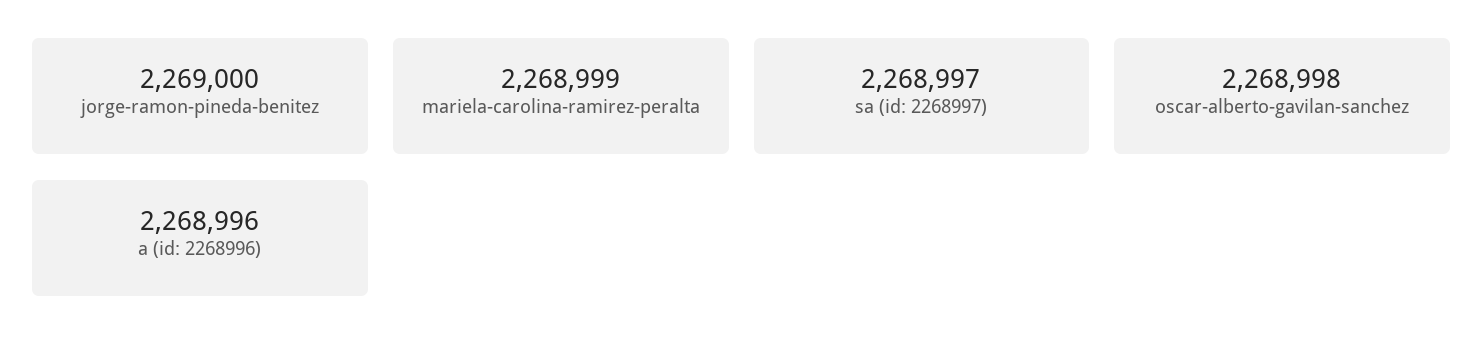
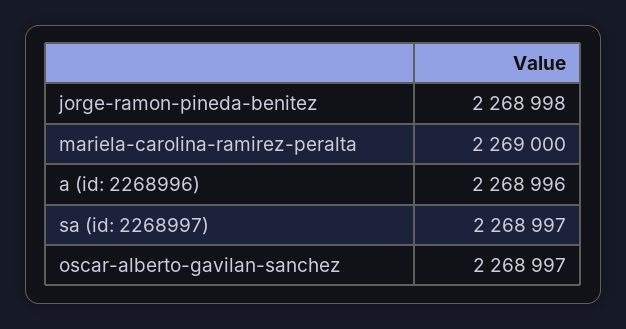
jorge-ramon-pineda-benitez: 2269000 -> 2268998
mariela-carolina-ramirez-peralta: 2268999 -> 2269000
oscar-alberto-gavilan-sanchez: 2268998 -> 2268997

